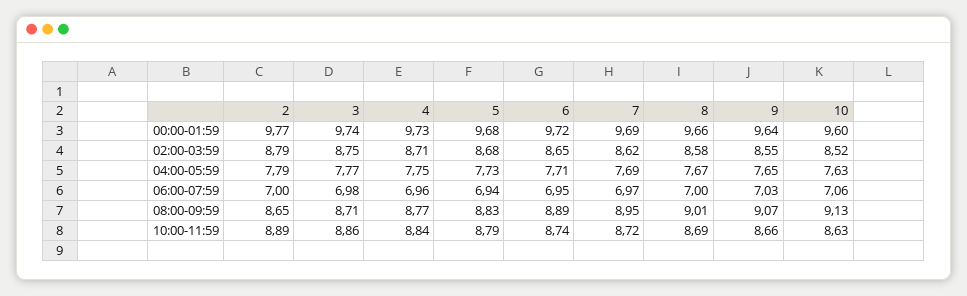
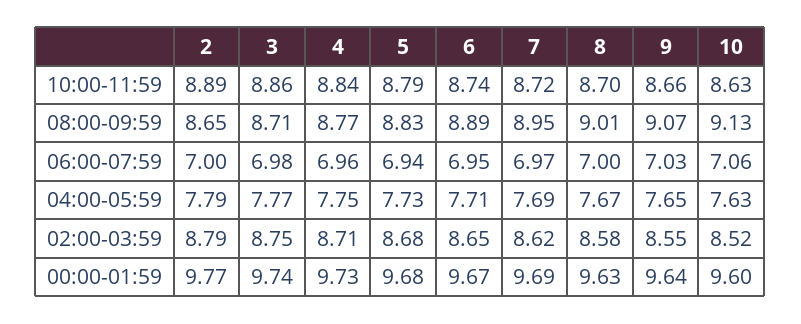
6, 00:00-01:59: 9.72 -> 9.67
8, 00:00-01:59: 9.66 -> 9.63
8, 10:00-11:59: 8.69 -> 8.7

